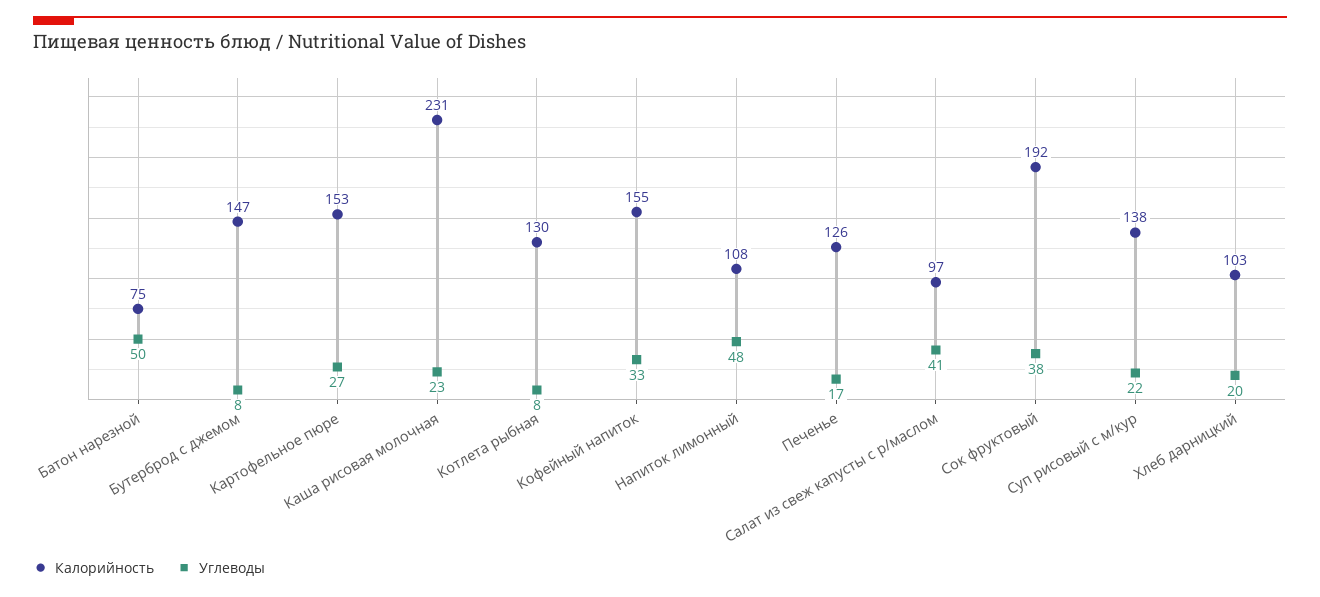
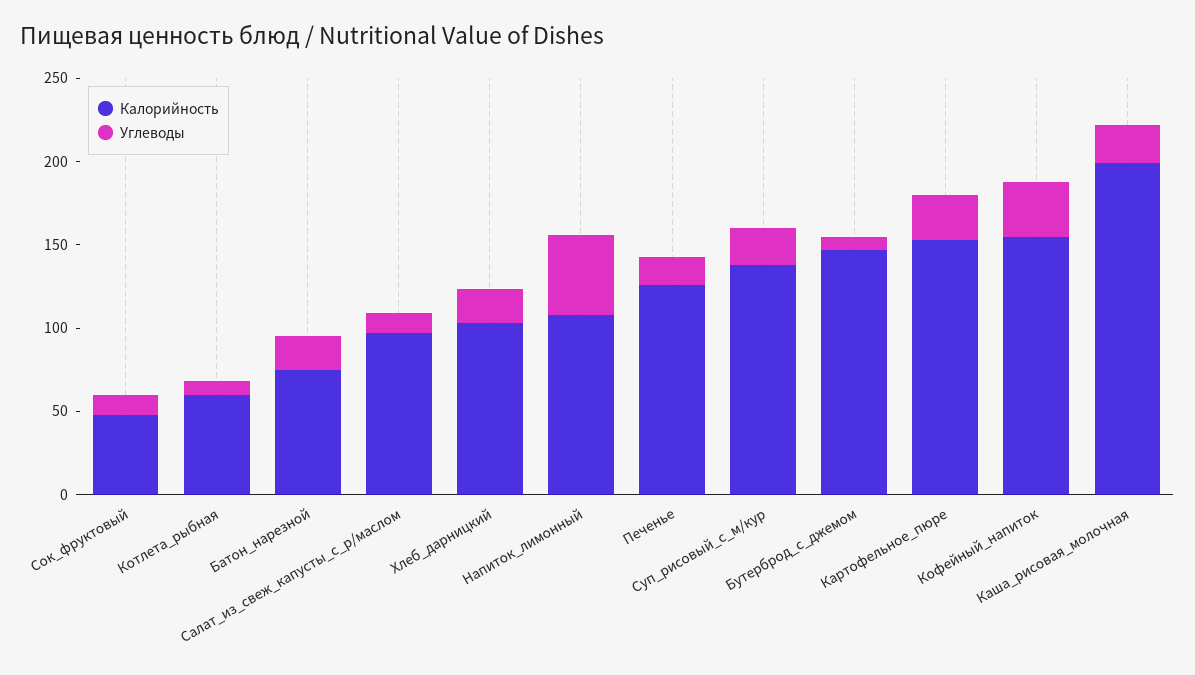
Углеводы, Батон нарезной: 50 -> 20
Калорийность, Каша рисовая молочная: 231 -> 200
Калорийность, Котлета рыбная: 130 -> 60
Углеводы, Салат из свеж капусты с р/маслом: 41 -> 10
Калорийность, Сок фруктовый: 192 -> 50
Углеводы, Сок фруктовый: 38 -> 10

